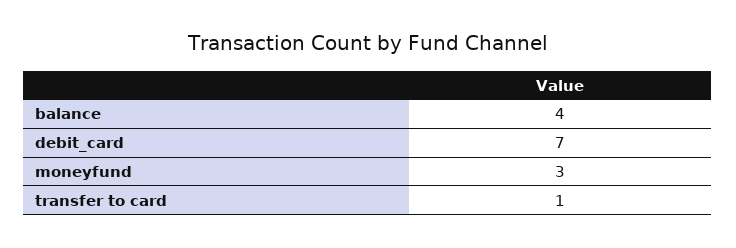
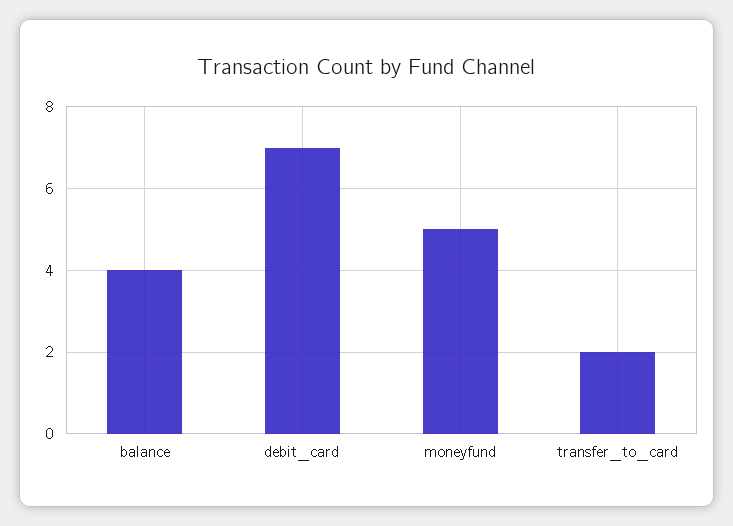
moneyfund: 3 -> 5
transfer to card: 1 -> 2

